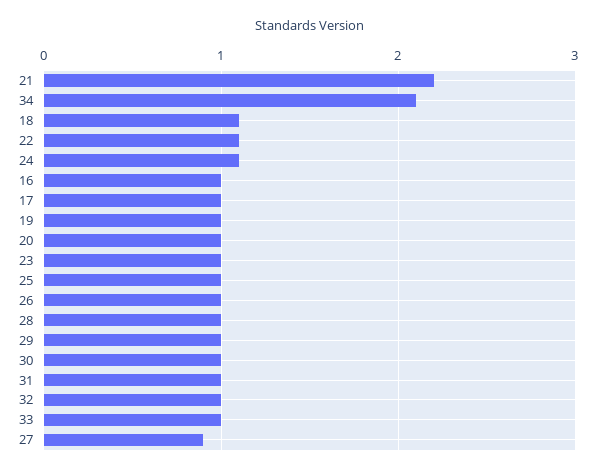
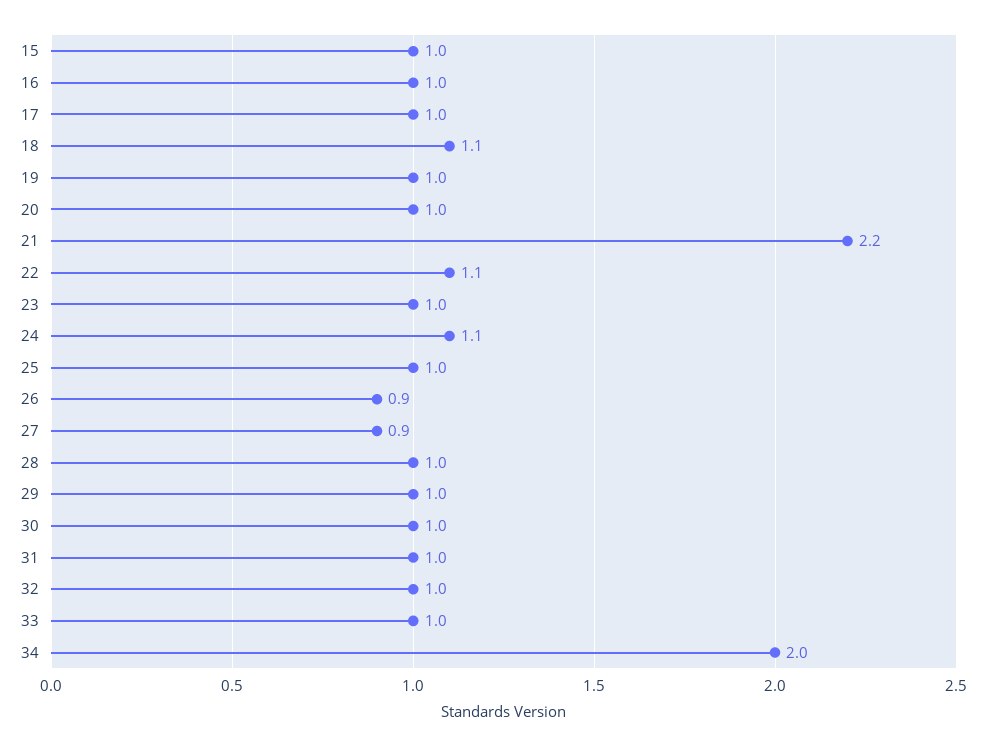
34: 2.1 -> 2
26: 1 -> 0.9
15: none -> 1

